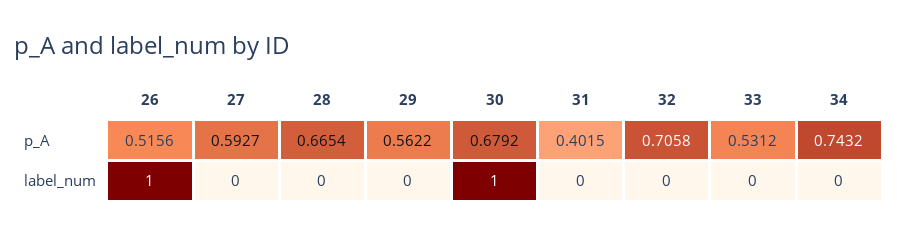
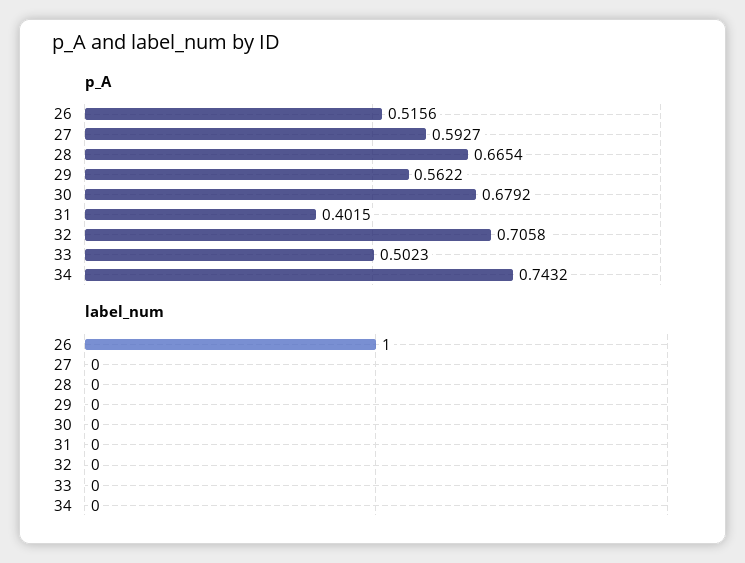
p_A, 33: 0.5312 -> 0.5023
label_num, 30: 1 -> 0

